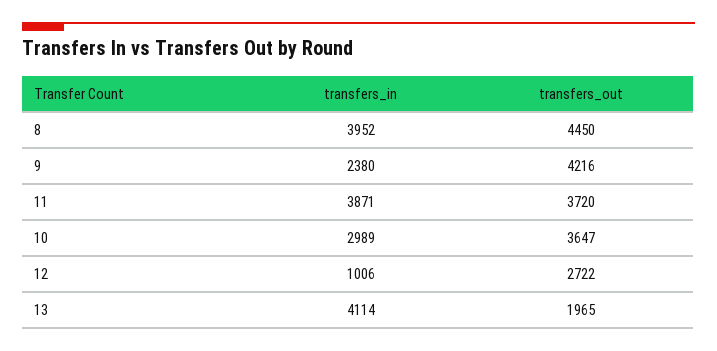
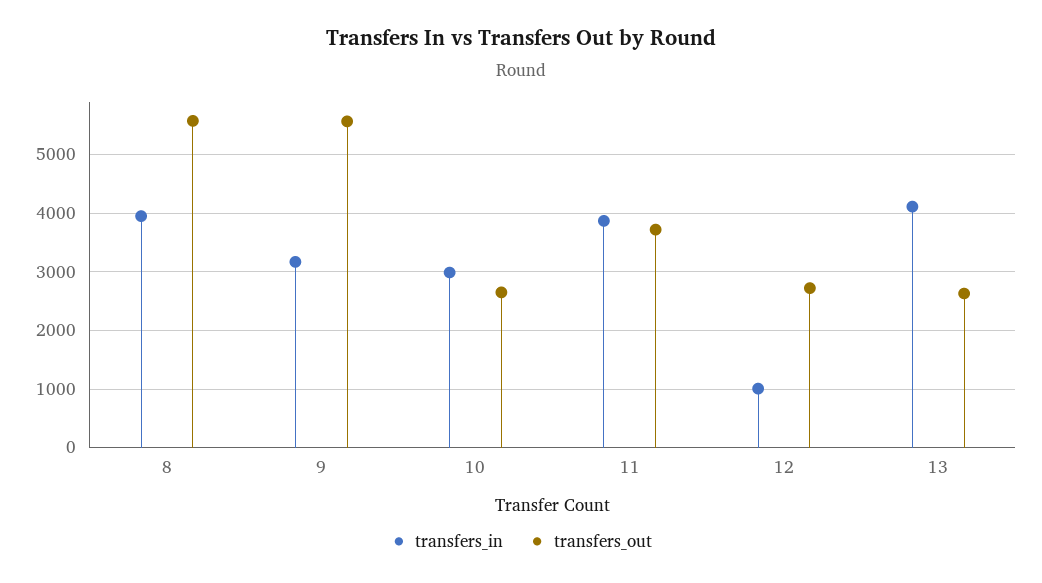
transfers_out, 8: 4450 -> 5600
transfers_in, 9: 2380 -> 3200
transfers_out, 9: 4216 -> 5600
transfers_out, 10: 3647 -> 2600
transfers_out, 13: 1965 -> 2600

